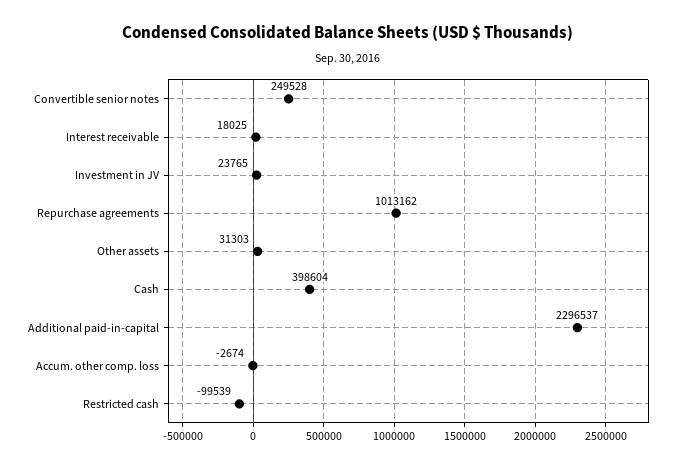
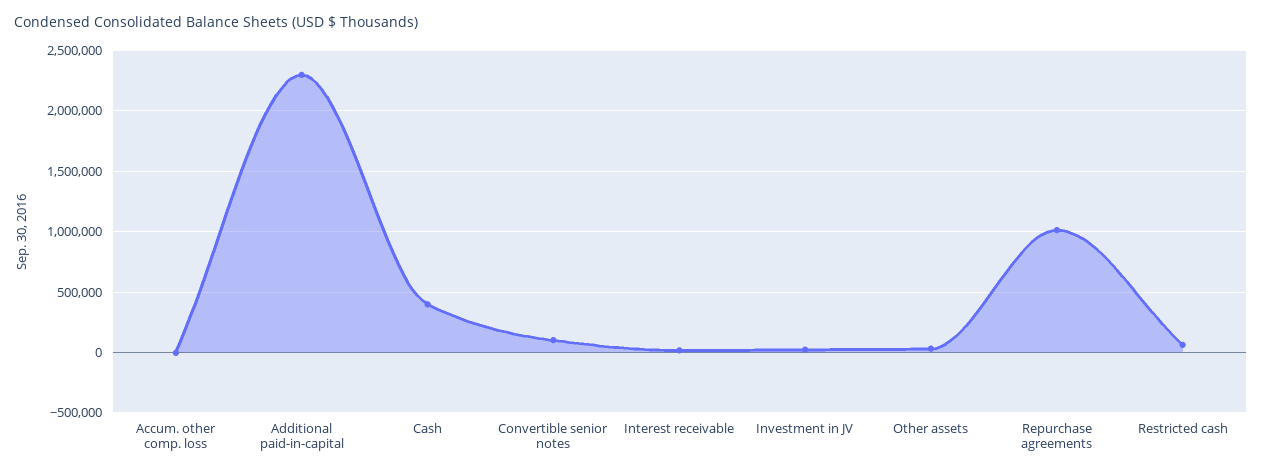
Convertible senior notes: 249528 -> 100000
Restricted cash: -99539 -> 50000

